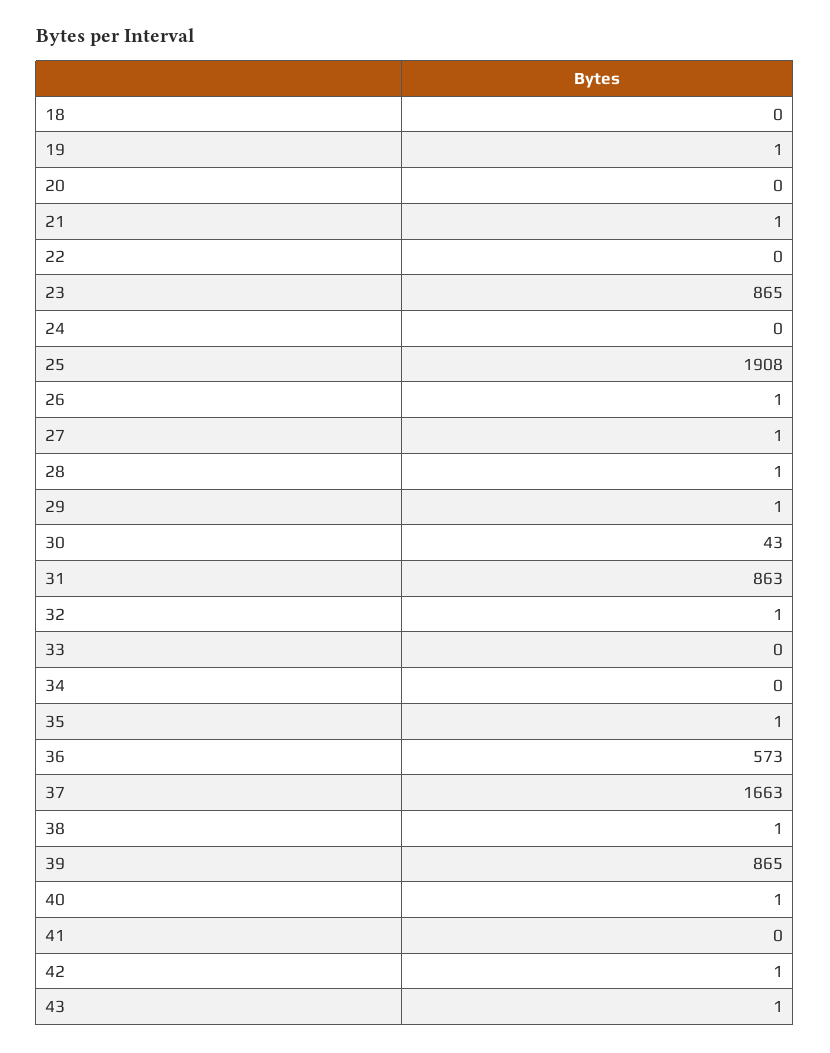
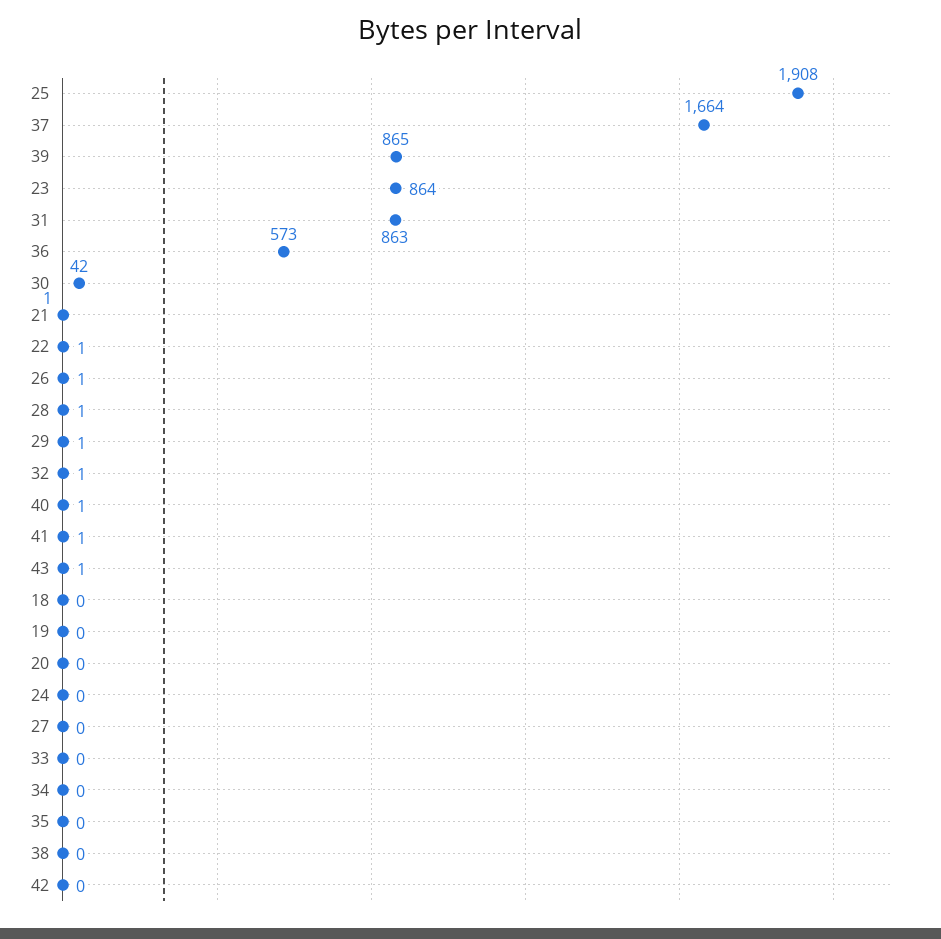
19: 1 -> 0
22: 0 -> 1
23: 865 -> 864
27: 1 -> 0
30: 43 -> 42
35: 1 -> 0
37: 1663 -> 1664
38: 1 -> 0
41: 0 -> 1
42: 1 -> 0

